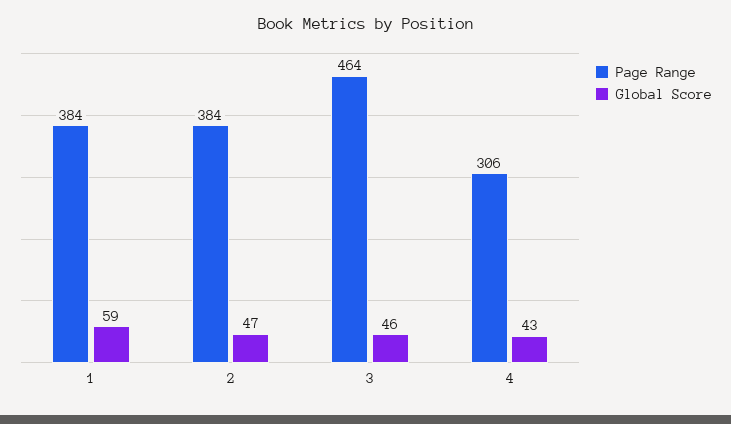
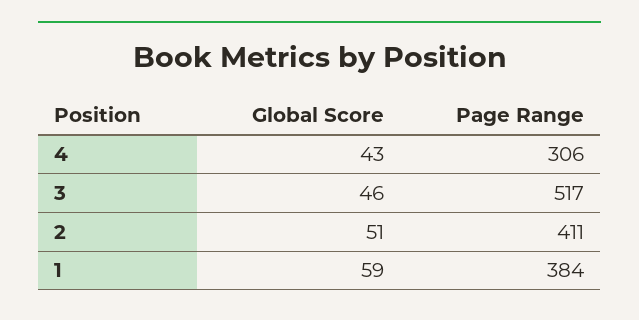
Page Range, 2: 384 -> 411
Global Score, 2: 47 -> 51
Page Range, 3: 464 -> 517

